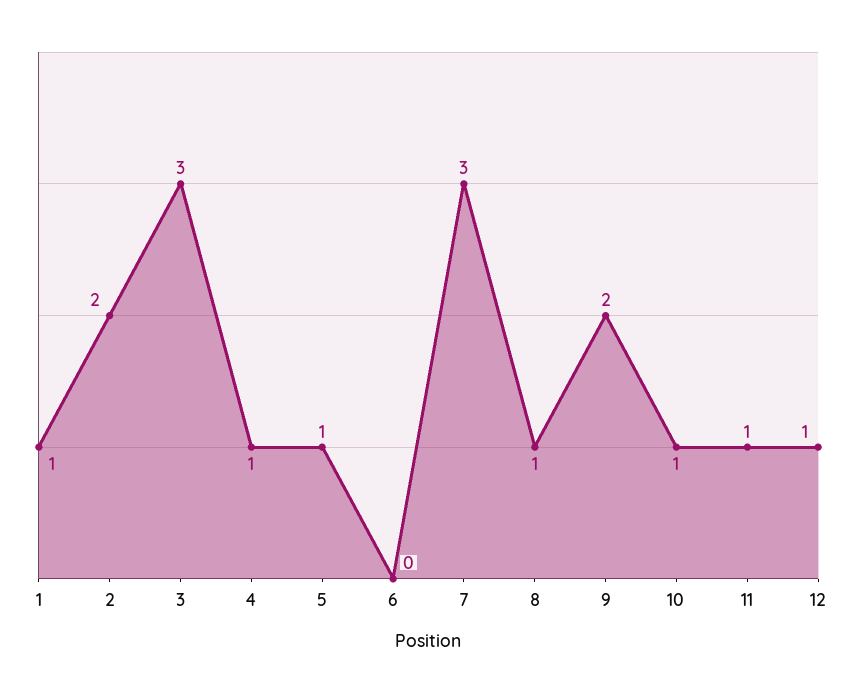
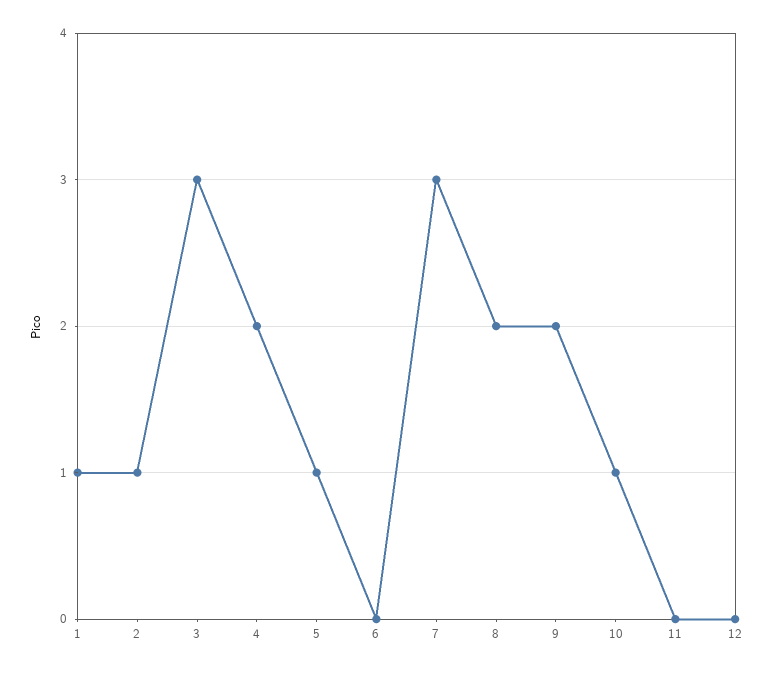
2: 2 -> 1
4: 1 -> 2
8: 1 -> 2
11: 1 -> 0
12: 1 -> 0

